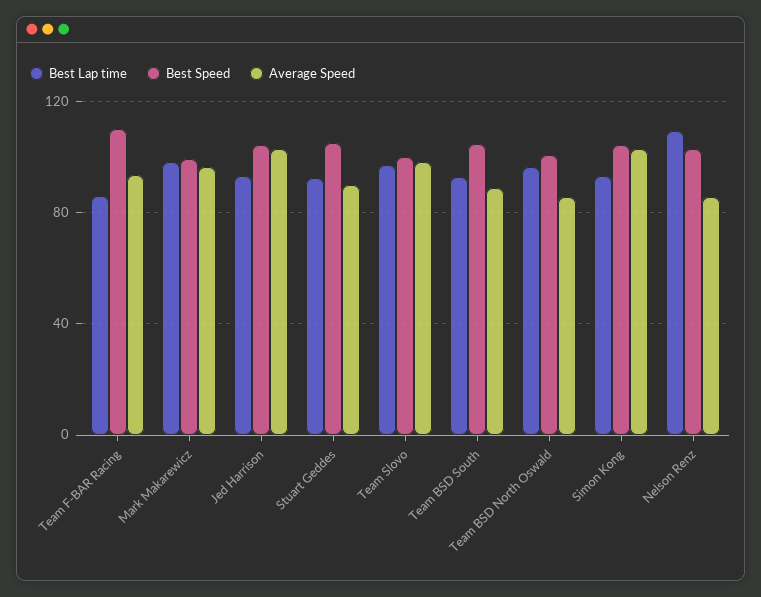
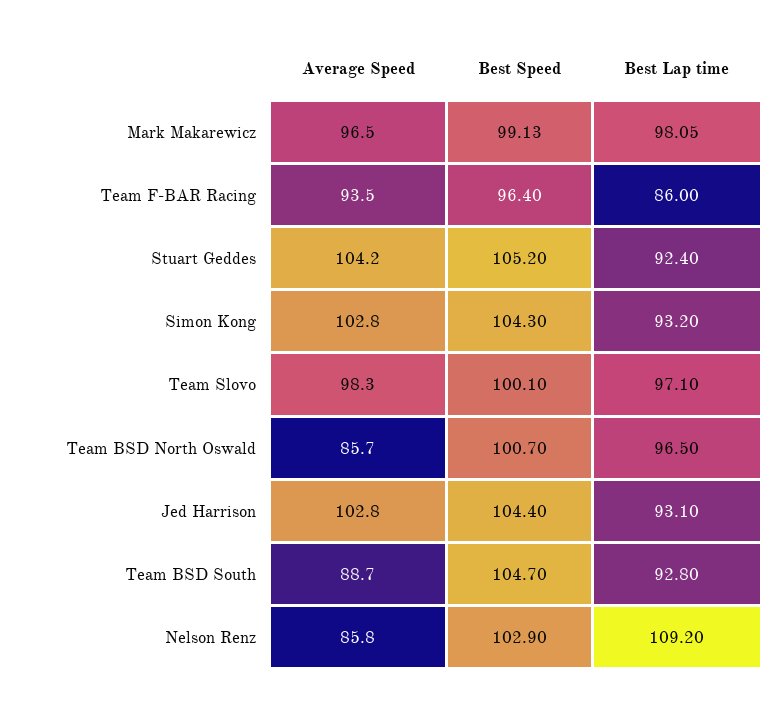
Best Speed, Team F-BAR Racing: 110 -> 96.4
Average Speed, Stuart Geddes: 90 -> 104.2

